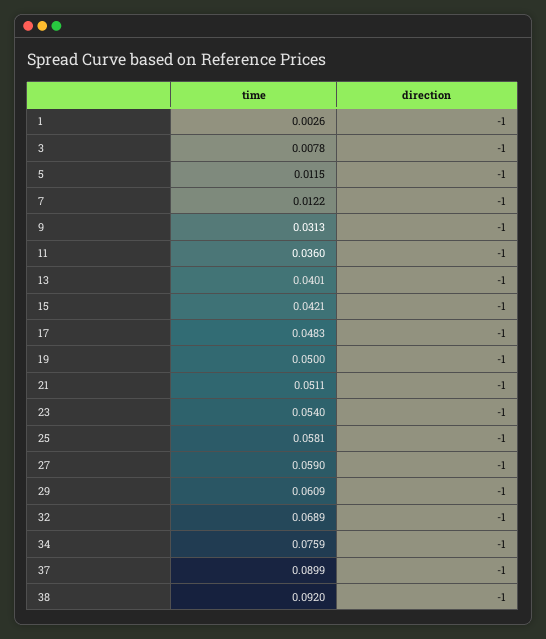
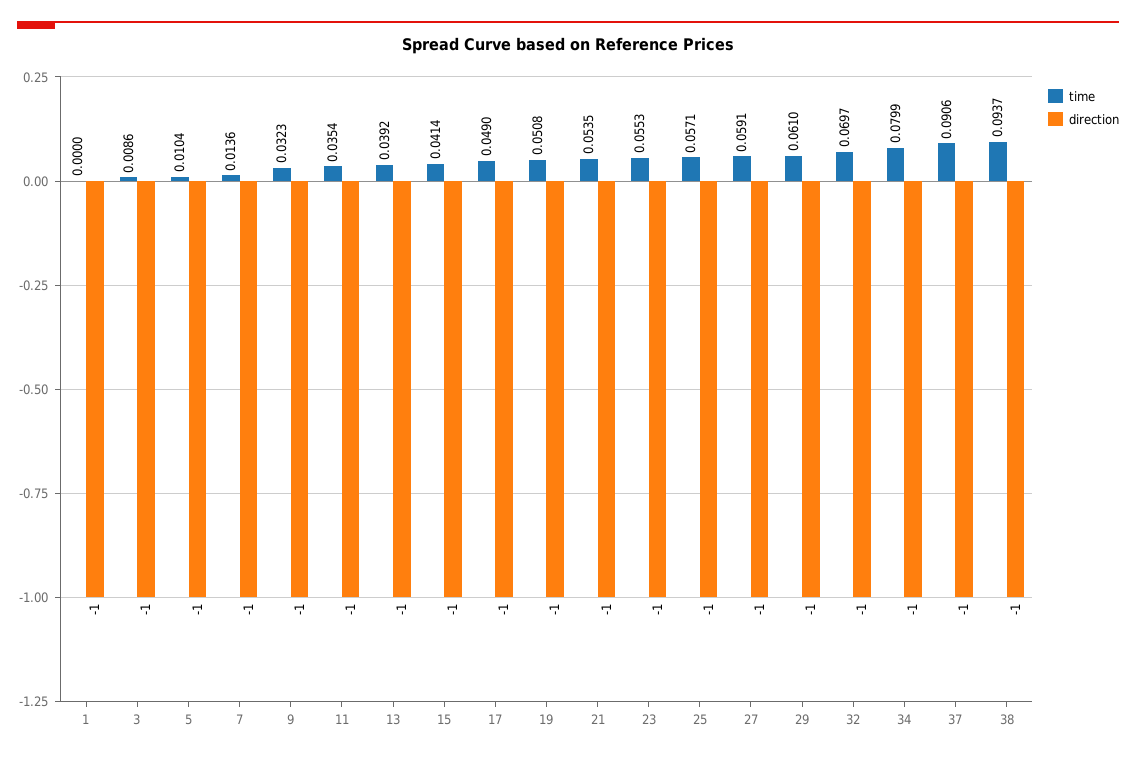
time, 1: 0.0026 -> 0
time, 3: 0.0078 -> 0.0086
time, 5: 0.0115 -> 0.0104
time, 7: 0.0122 -> 0.0136
time, 9: 0.0313 -> 0.0323
time, 11: 0.036 -> 0.0354
time, 13: 0.0401 -> 0.0392
time, 15: 0.0421 -> 0.0414
time, 17: 0.0483 -> 0.049
time, 19: 0.05 -> 0.0508
time, 21: 0.0511 -> 0.0535
time, 23: 0.054 -> 0.0553
time, 25: 0.0581 -> 0.0571
time, 27: 0.059 -> 0.0591
time, 29: 0.0609 -> 0.061
time, 32: 0.0689 -> 0.0697
time, 34: 0.0759 -> 0.0799
time, 37: 0.0899 -> 0.0906
time, 38: 0.092 -> 0.0937

